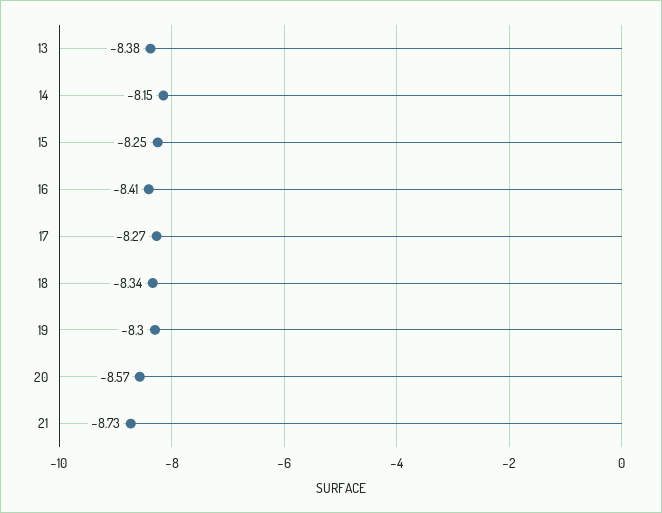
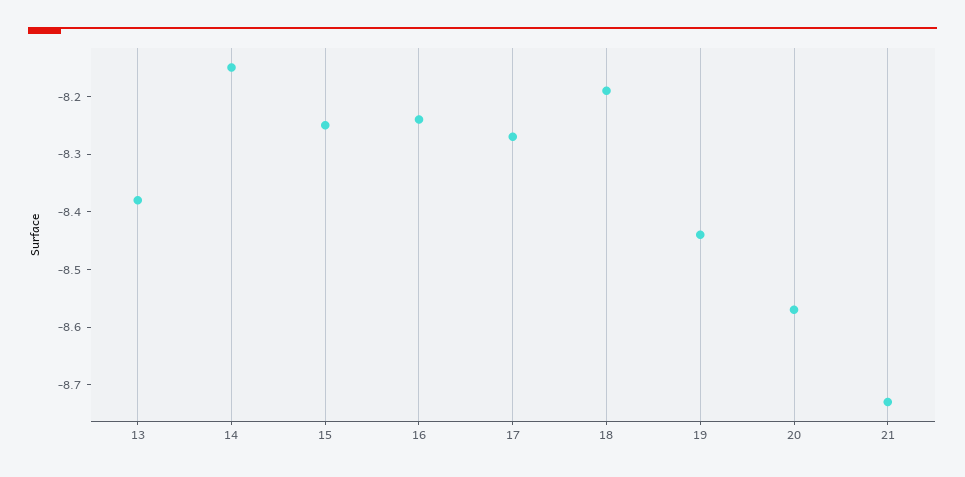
16: -8.41 -> -8.25
18: -8.34 -> -8.2
19: -8.3 -> -8.45

